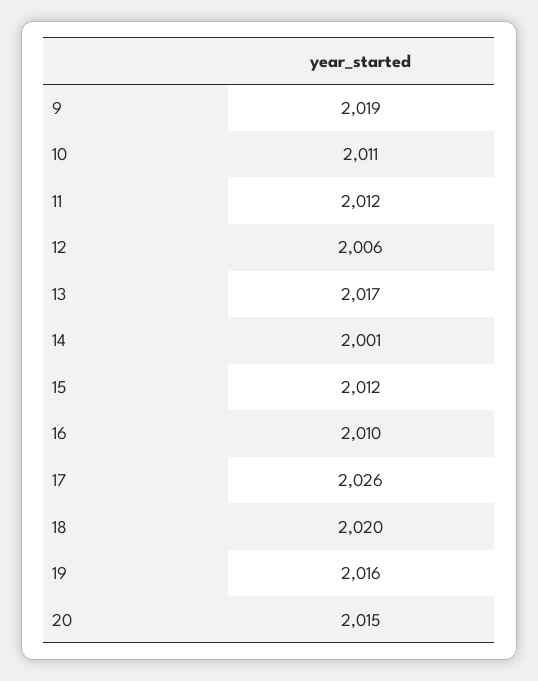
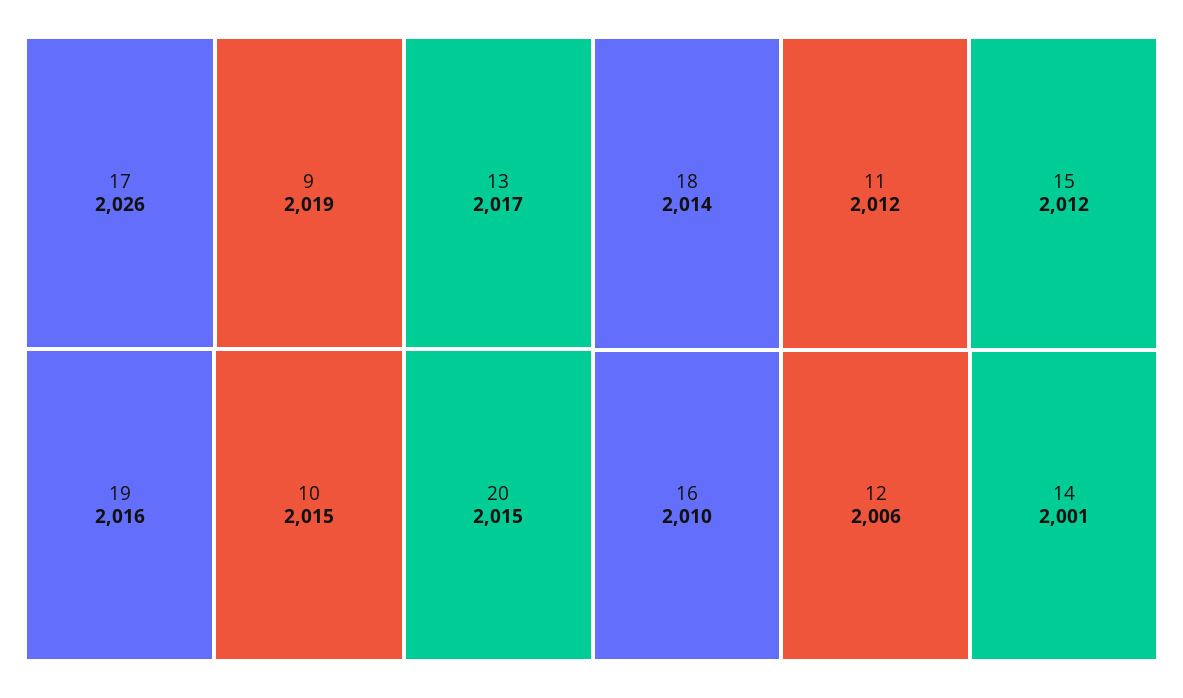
10: 2011 -> 2015
18: 2020 -> 2014

